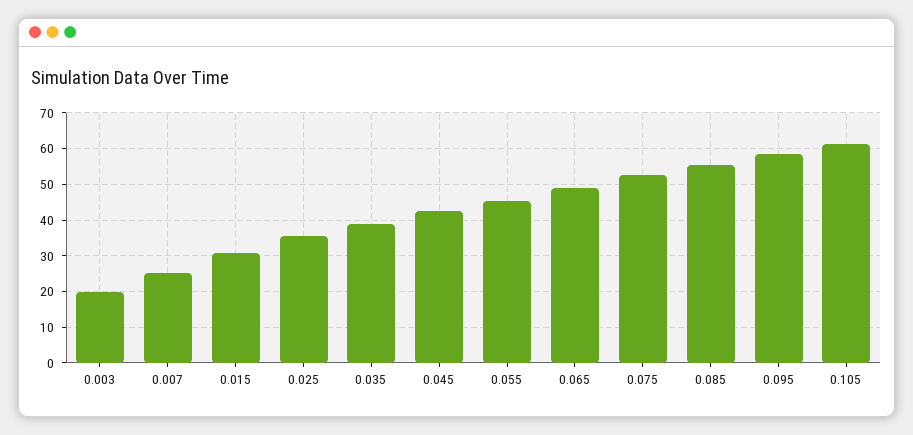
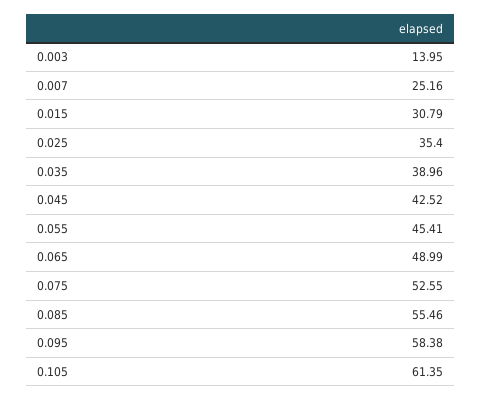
0.003: 20 -> 13.95

